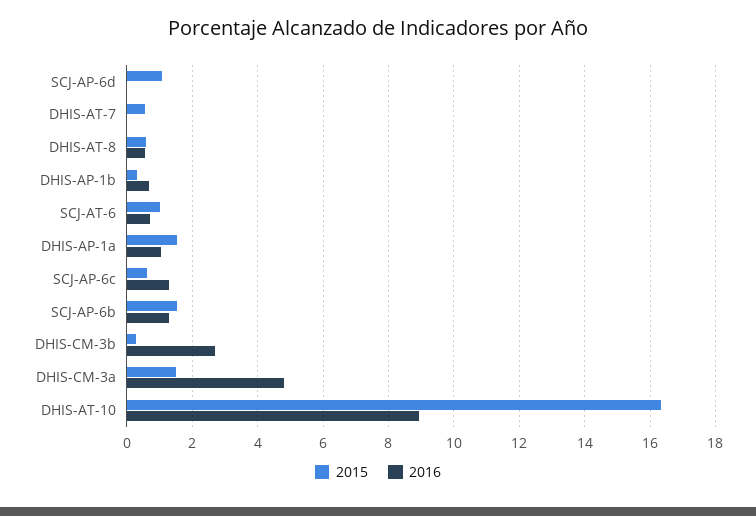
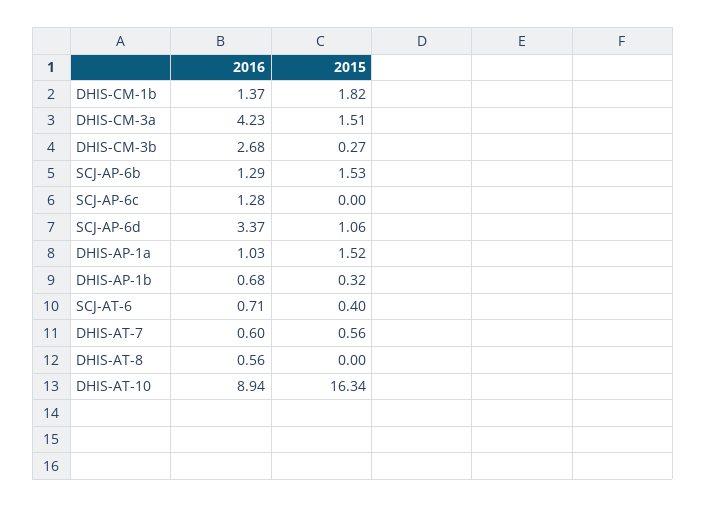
2016, SCJ-AP-6d: 0 -> 3.37
2016, DHIS-AT-7: 0 -> 0.6
2015, DHIS-AT-8: 0.6 -> 0
2015, SCJ-AT-6: 1 -> 0.4
2015, SCJ-AP-6c: 0.6 -> 0
2016, DHIS-CM-3a: 4.8 -> 4.23
2016, DHIS-CM-1b: none -> 1.37
2015, DHIS-CM-1b: none -> 1.82

